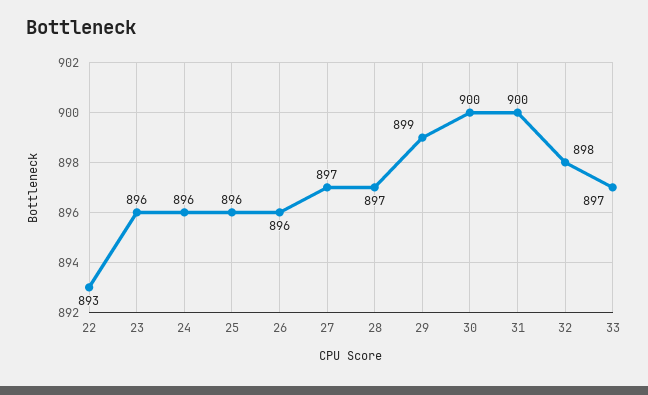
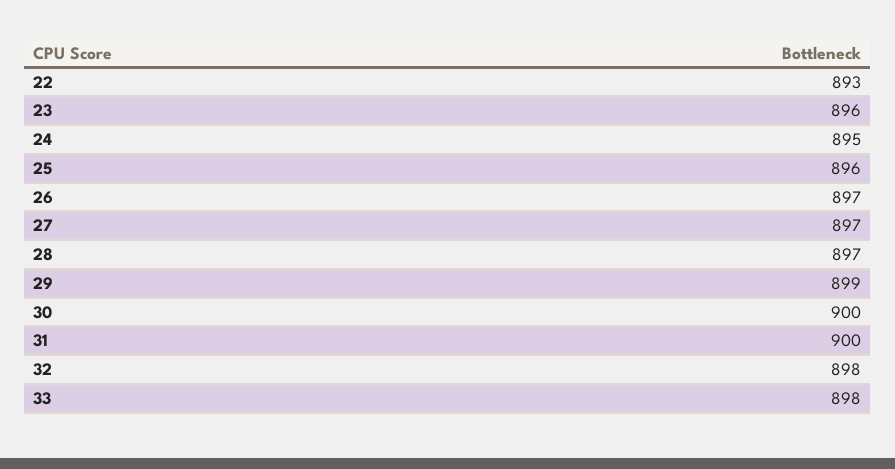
24: 896 -> 895
26: 896 -> 897
33: 897 -> 898

